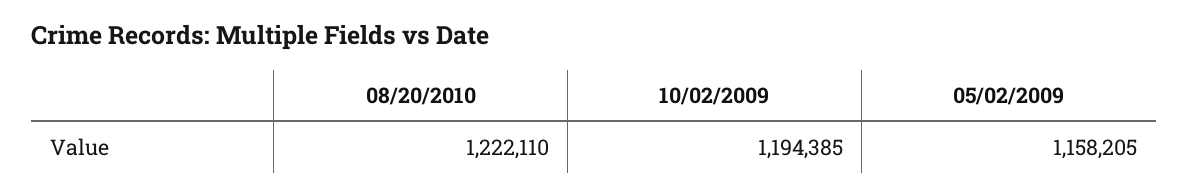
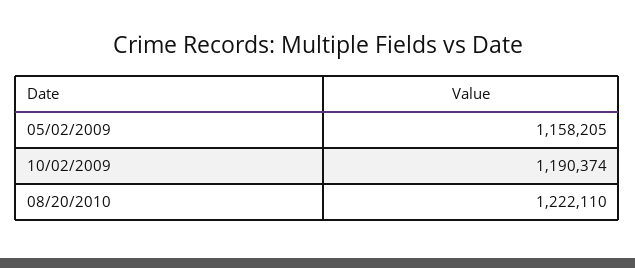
10/02/2009: 1194385 -> 1190374

